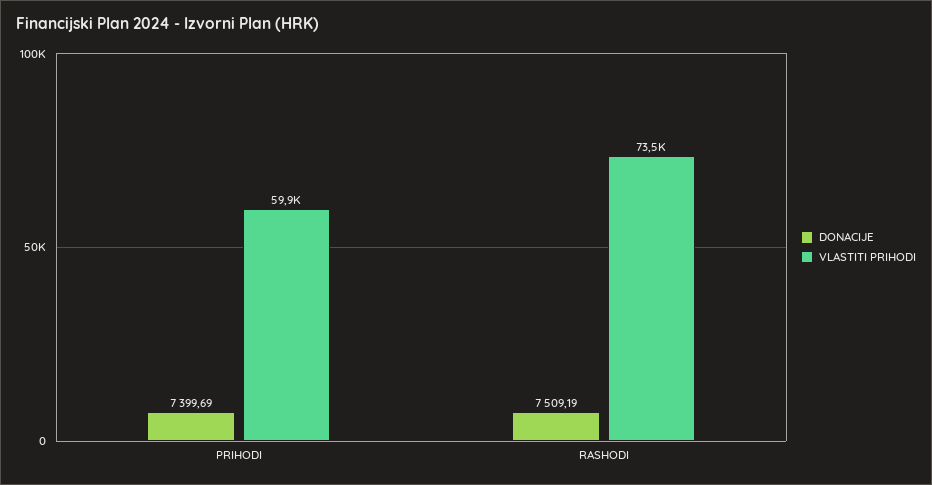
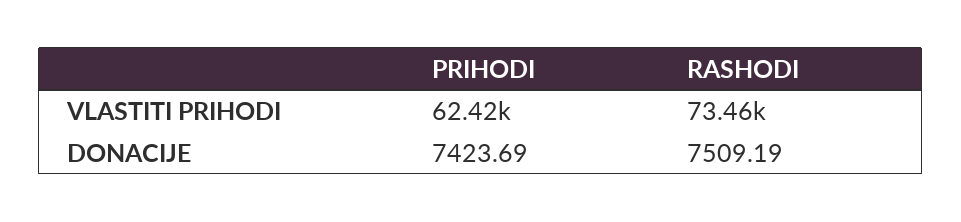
DONACIJE, PRIHODI: 7399.69 -> 7423.69
VLASTITI PRIHODI, PRIHODI: 59900 -> 62420

